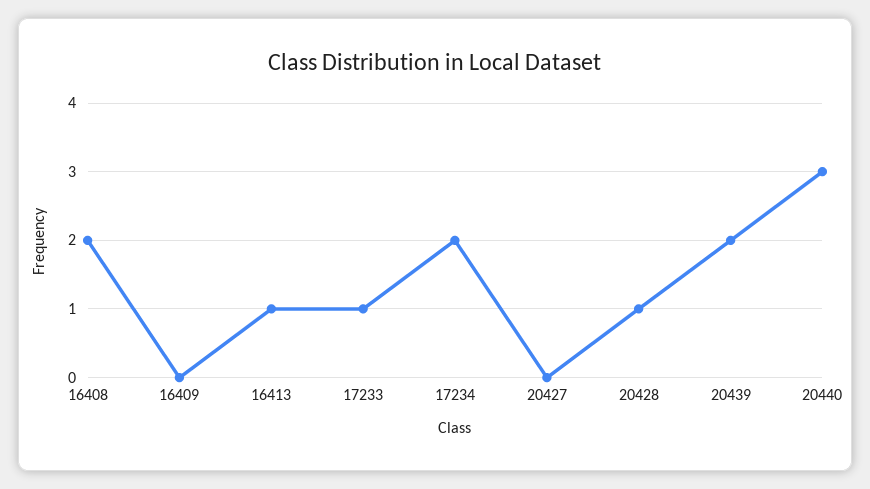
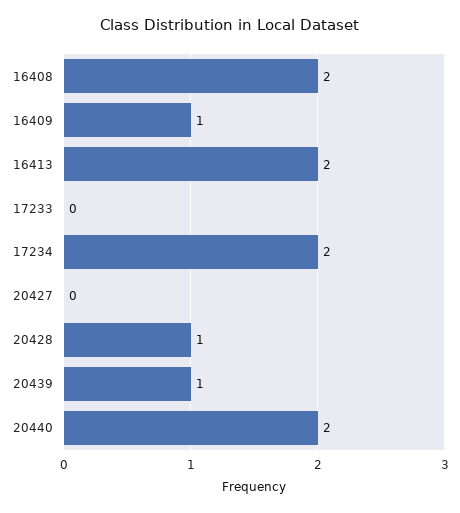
16409: 0 -> 1
16413: 1 -> 2
17233: 1 -> 0
20439: 2 -> 1
20440: 3 -> 2

